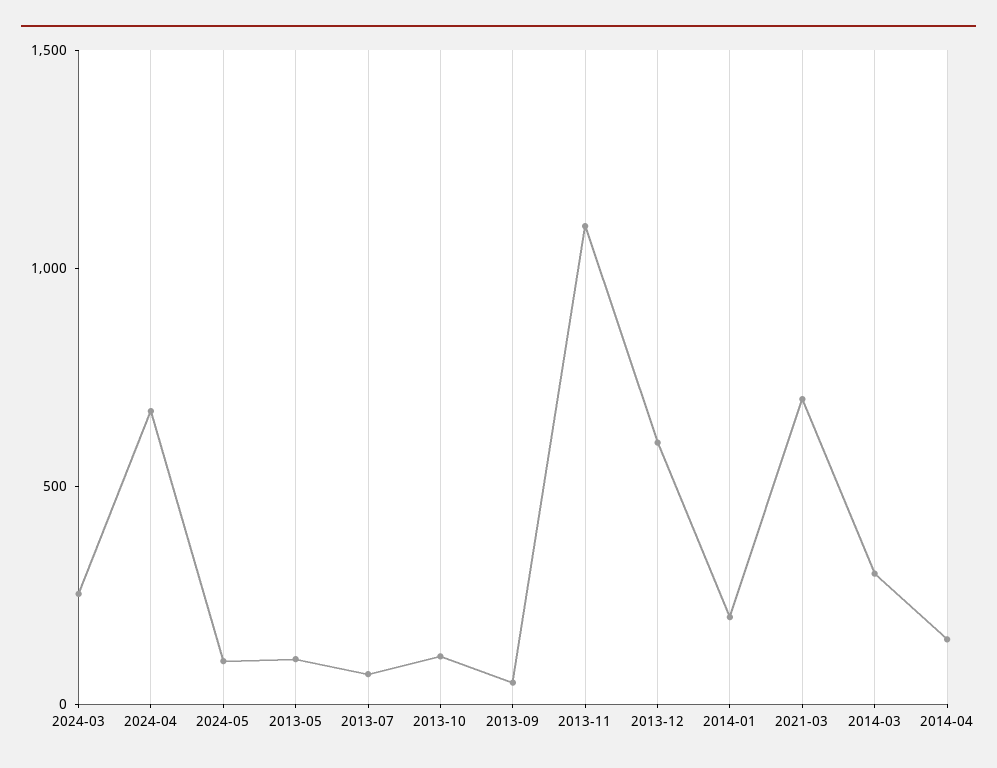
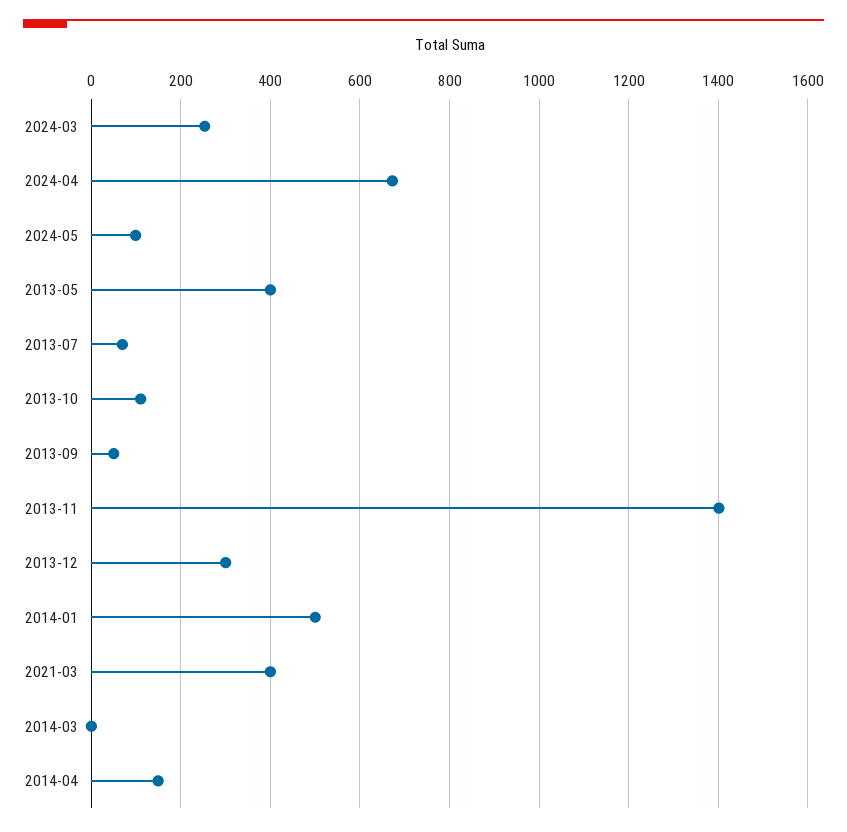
2013-05: 100 -> 400
2013-11: 1100 -> 1400
2013-12: 600 -> 300
2014-01: 200 -> 500
2021-03: 700 -> 400
2014-03: 300 -> 0

